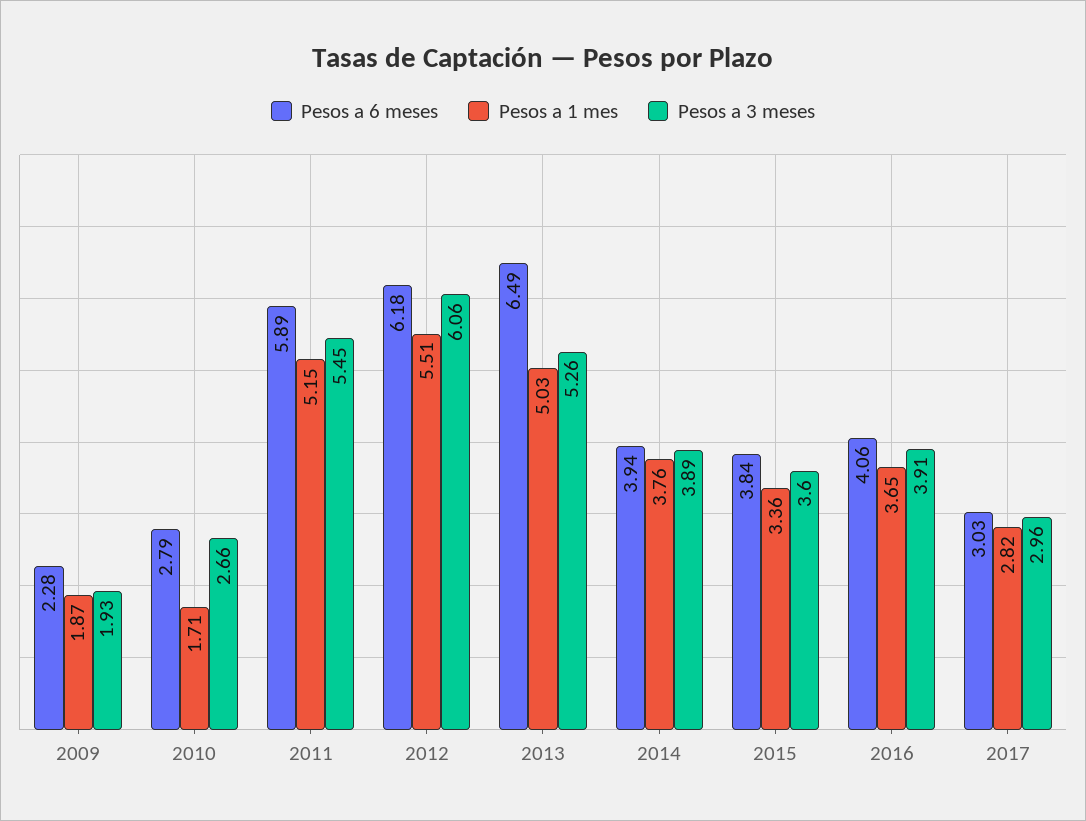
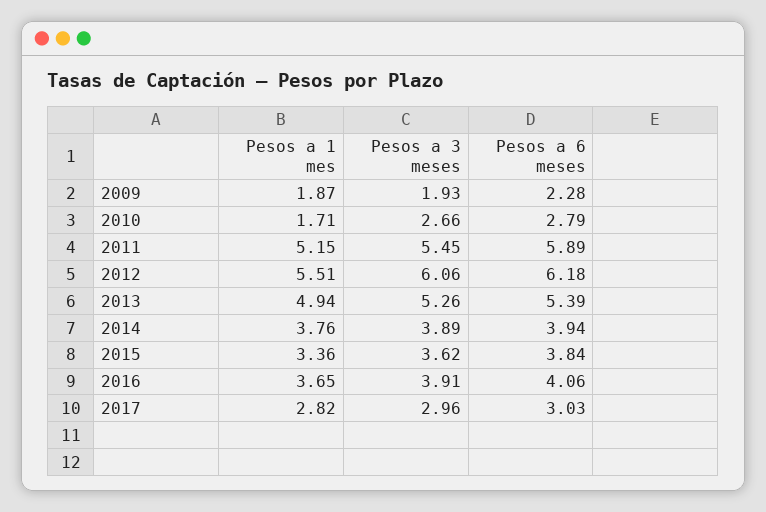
Pesos a 6 meses, 2013: 6.49 -> 5.39
Pesos a 1 mes, 2013: 5.03 -> 4.94
Pesos a 3 meses, 2015: 3.6 -> 3.62

